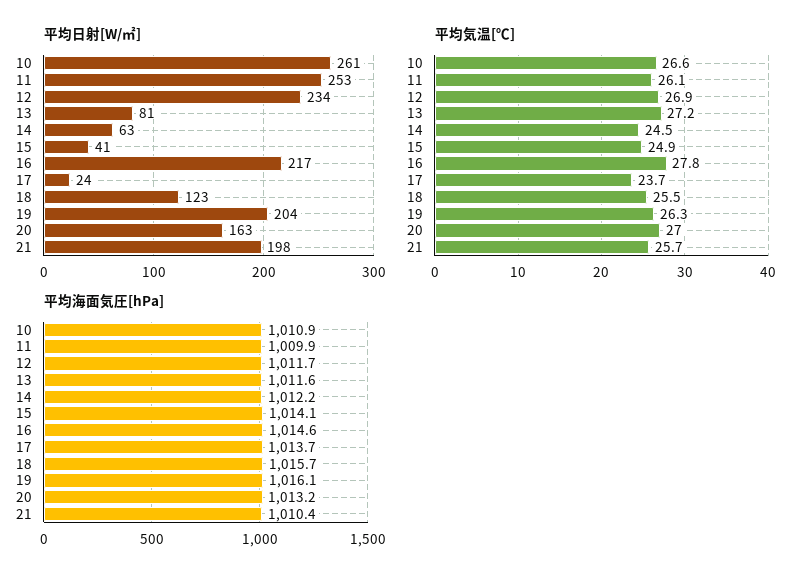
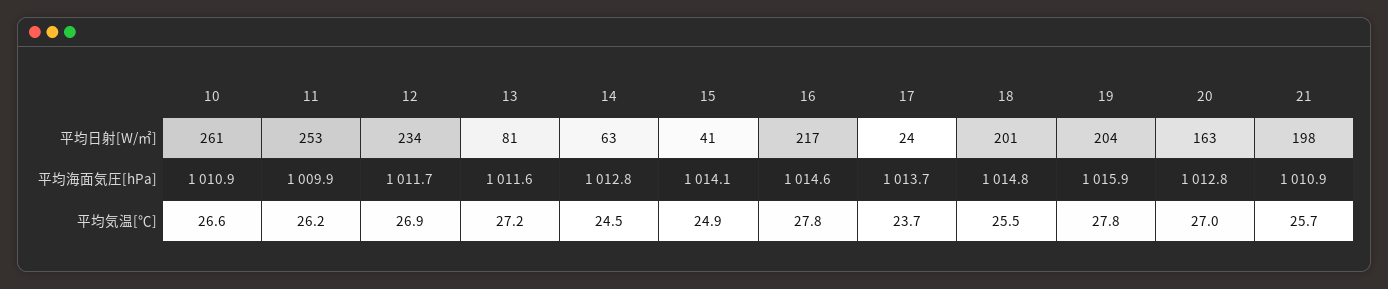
平均日射[W/㎡], 18: 123 -> 201
平均気温[℃], 11: 26.1 -> 26.2
平均気温[℃], 19: 26.3 -> 27.8
平均海面気圧[hPa], 14: 1012.2 -> 1012.8
平均海面気圧[hPa], 18: 1015.7 -> 1014.8
平均海面気圧[hPa], 19: 1016.1 -> 1015.9
平均海面気圧[hPa], 20: 1013.2 -> 1012.8
平均海面気圧[hPa], 21: 1010.4 -> 1010.9

